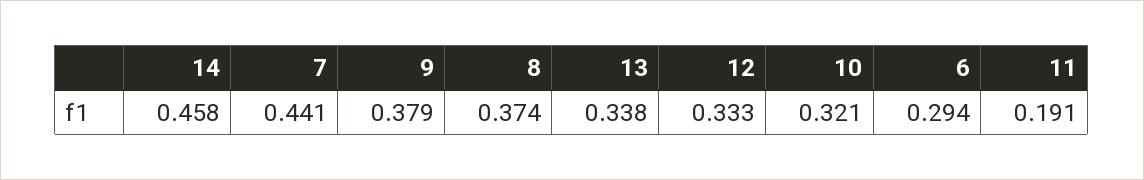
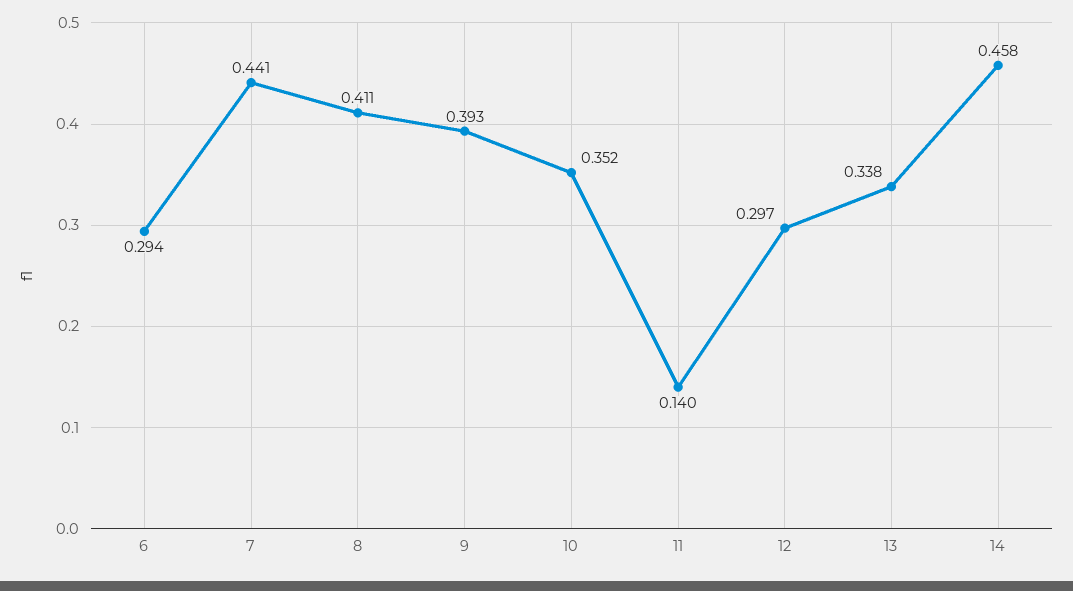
9: 0.379 -> 0.393
8: 0.374 -> 0.411
12: 0.333 -> 0.297
10: 0.321 -> 0.352
11: 0.191 -> 0.14

